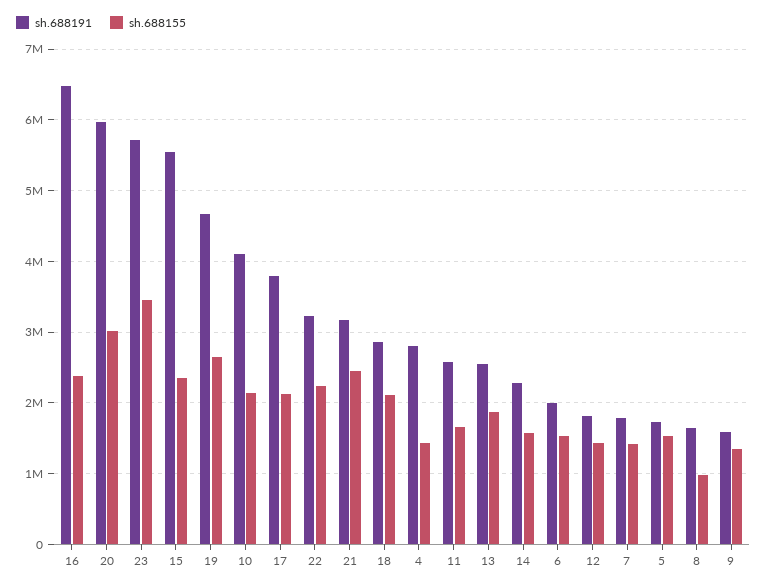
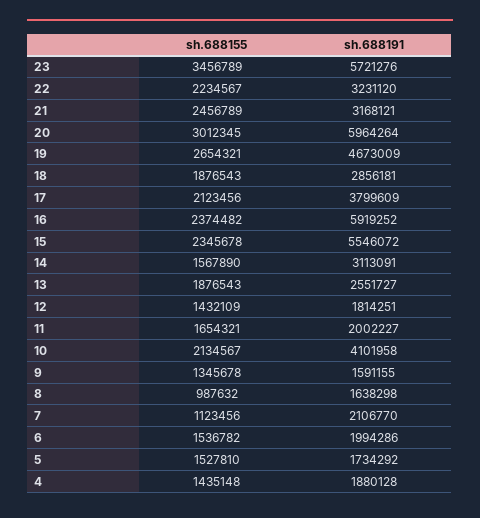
sh.688191, 16: 6500000 -> 5919252
sh.688155, 18: 2100000 -> 1876543
sh.688191, 4: 2800000 -> 1880128
sh.688191, 11: 2600000 -> 2002227
sh.688191, 14: 2300000 -> 3113091
sh.688191, 7: 1800000 -> 2106770
sh.688155, 7: 1400000 -> 1123456

